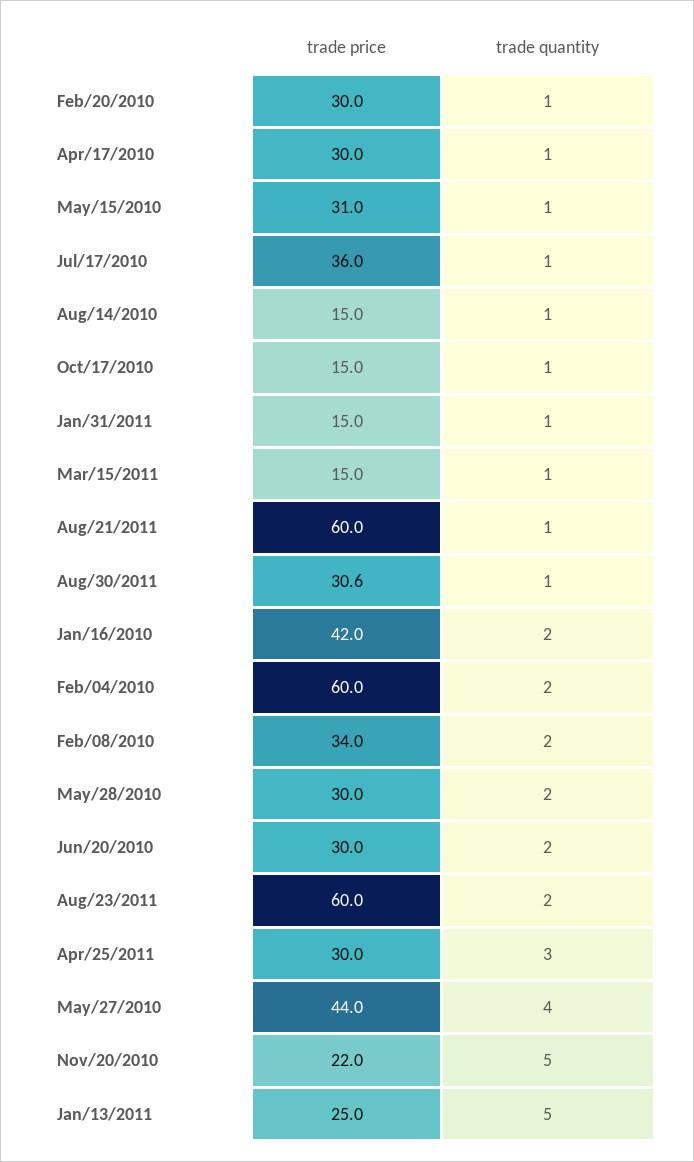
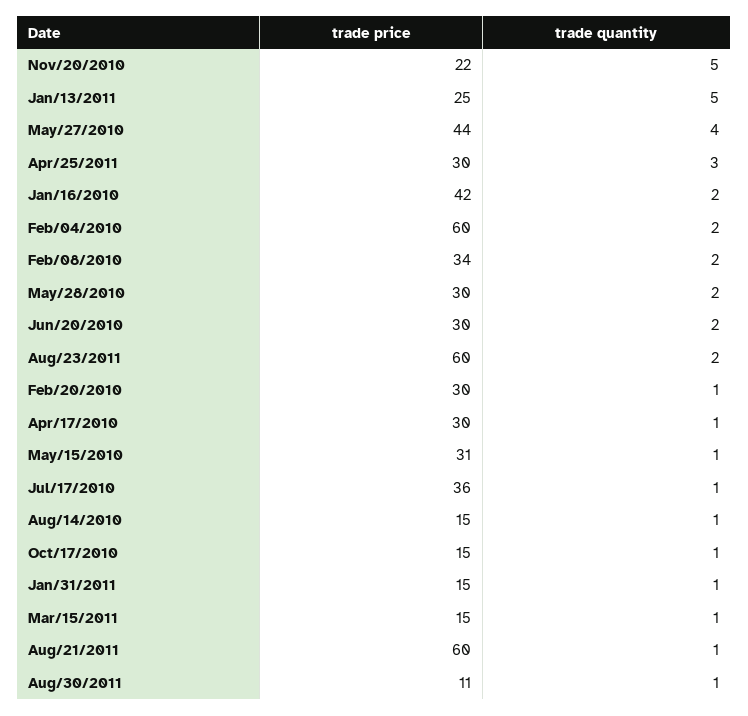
trade price, Aug/30/2011: 30.6 -> 11

